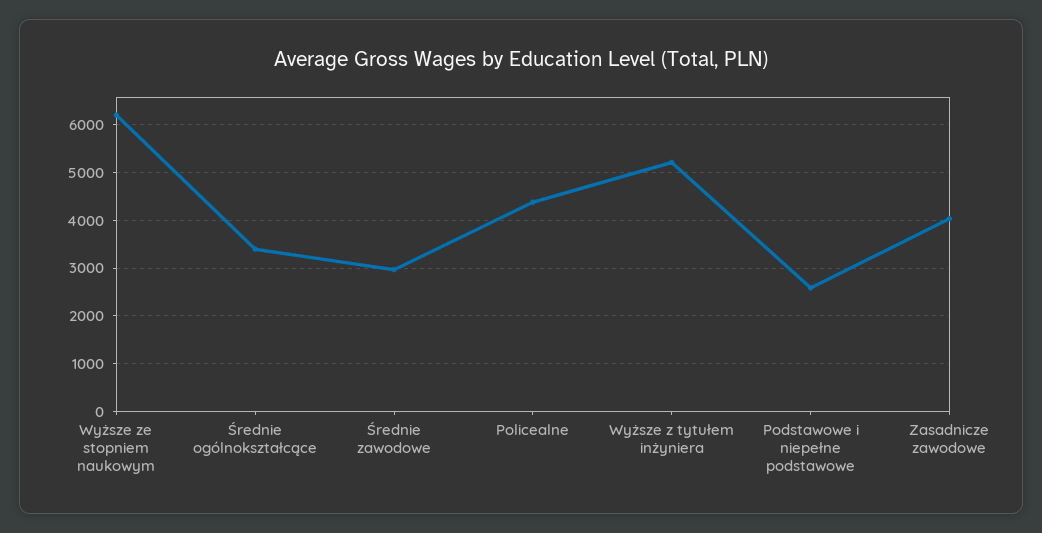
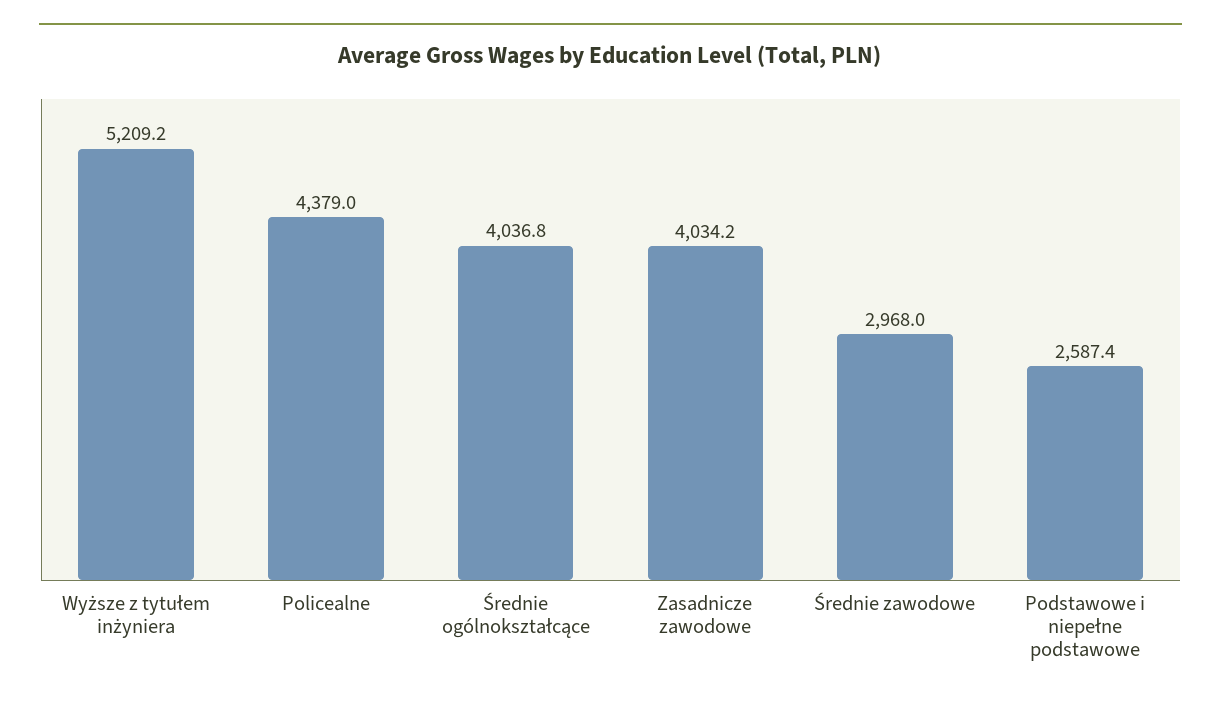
Wyższe ze stopniem naukowym: 6200 -> none
Średnie ogólnokształcące: 3400 -> 4036.8

